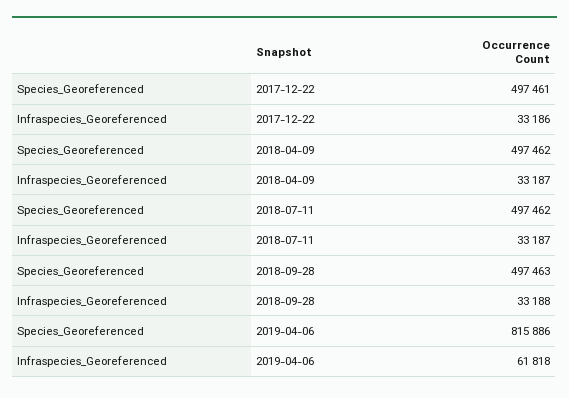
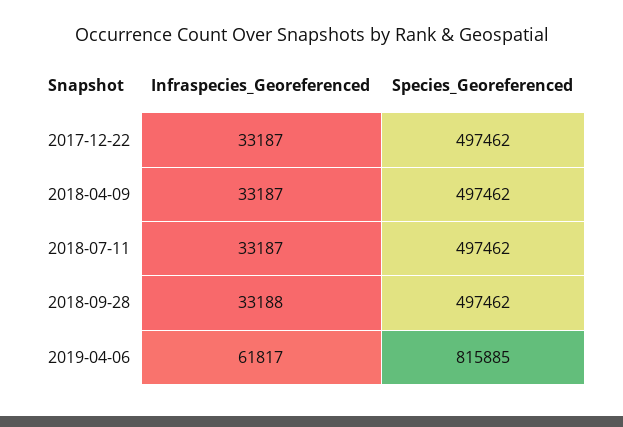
Species_Georeferenced, 2017-12-22: 497461 -> 497462
Infraspecies_Georeferenced, 2017-12-22: 33186 -> 33187
Species_Georeferenced, 2018-09-28: 497463 -> 497462
Species_Georeferenced, 2019-04-06: 815886 -> 815885
Infraspecies_Georeferenced, 2019-04-06: 61818 -> 61817

